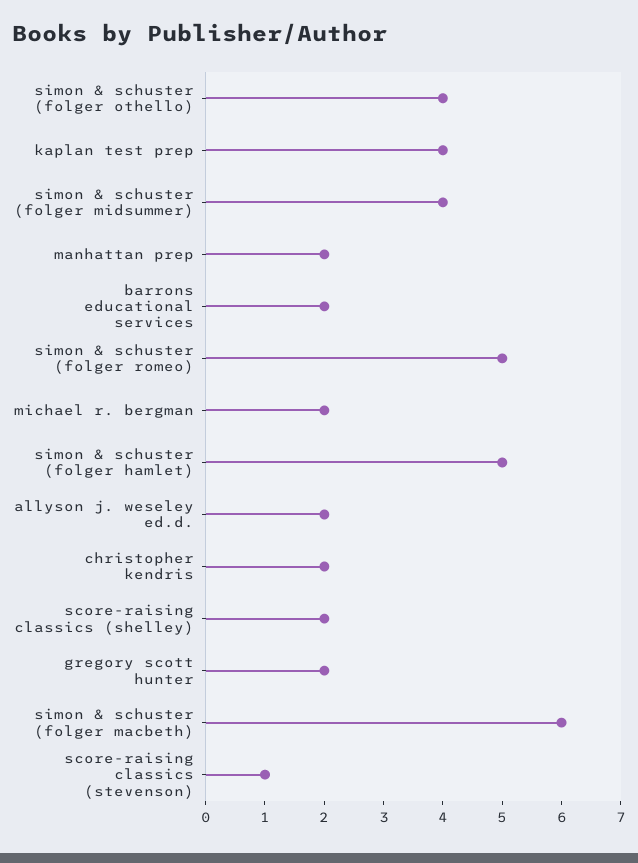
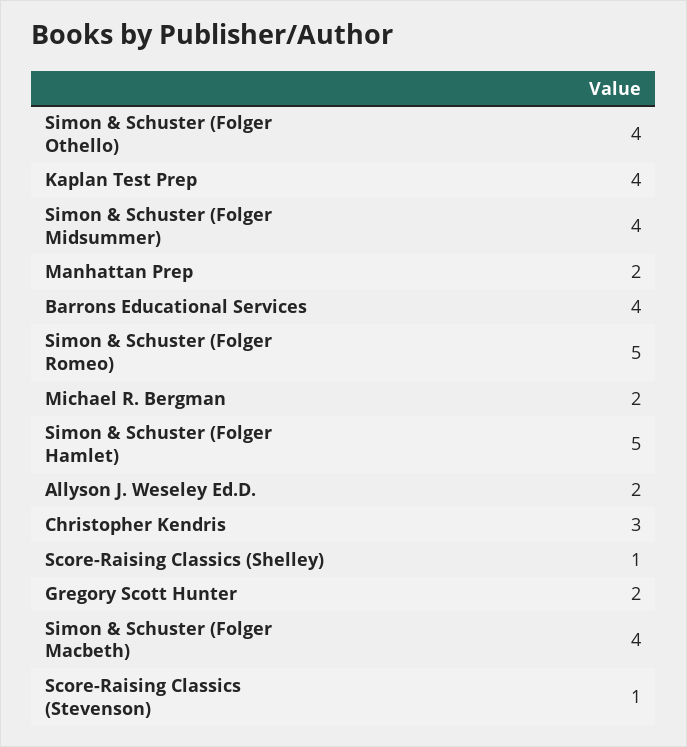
barrons educational services: 2 -> 4
christopher kendris: 2 -> 3
score-raising classics (shelley): 2 -> 1
simon & schuster (folger macbeth): 6 -> 4

